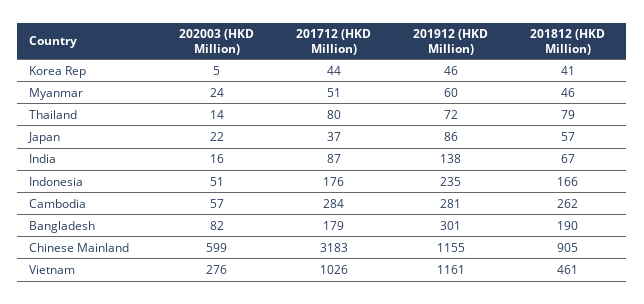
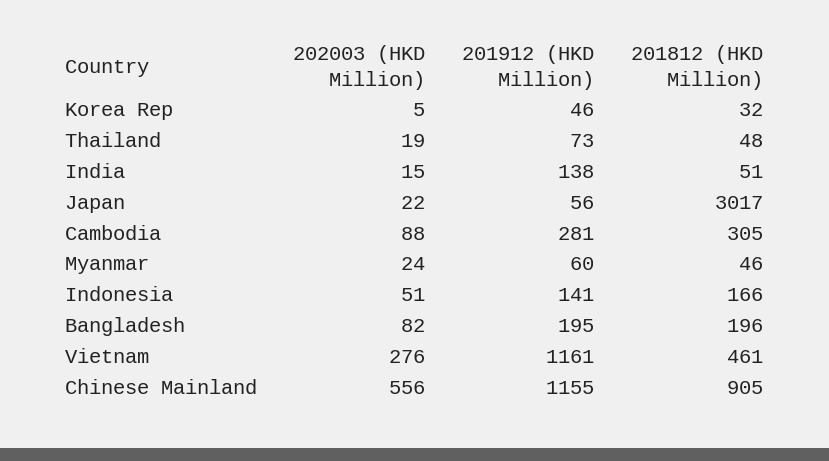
201712 (HKD Million), Korea Rep: 44 -> none
201812 (HKD Million), Korea Rep: 41 -> 32
201712 (HKD Million), Myanmar: 51 -> none
202003 (HKD Million), Thailand: 14 -> 19
201712 (HKD Million), Thailand: 80 -> none
201912 (HKD Million), Thailand: 72 -> 73
201812 (HKD Million), Thailand: 79 -> 48
201712 (HKD Million), Japan: 37 -> none
201912 (HKD Million), Japan: 86 -> 56
201812 (HKD Million), Japan: 57 -> 3017
202003 (HKD Million), India: 16 -> 15
201712 (HKD Million), India: 87 -> none
201812 (HKD Million), India: 67 -> 51
201712 (HKD Million), Indonesia: 176 -> none
201912 (HKD Million), Indonesia: 235 -> 141
202003 (HKD Million), Cambodia: 57 -> 88
201712 (HKD Million), Cambodia: 284 -> none
201812 (HKD Million), Cambodia: 262 -> 305
201712 (HKD Million), Bangladesh: 179 -> none
201912 (HKD Million), Bangladesh: 301 -> 195
201812 (HKD Million), Bangladesh: 190 -> 196
202003 (HKD Million), Chinese Mainland: 599 -> 556
201712 (HKD Million), Chinese Mainland: 3183 -> none
201712 (HKD Million), Vietnam: 1026 -> none

